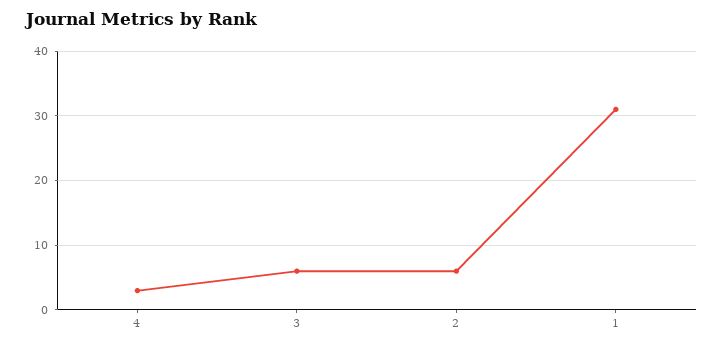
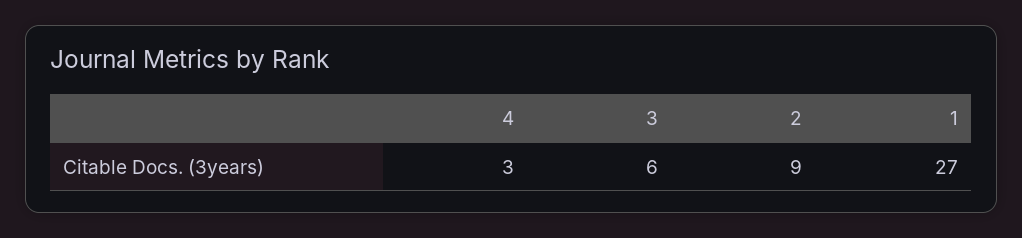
2: 6 -> 9
1: 31 -> 27

